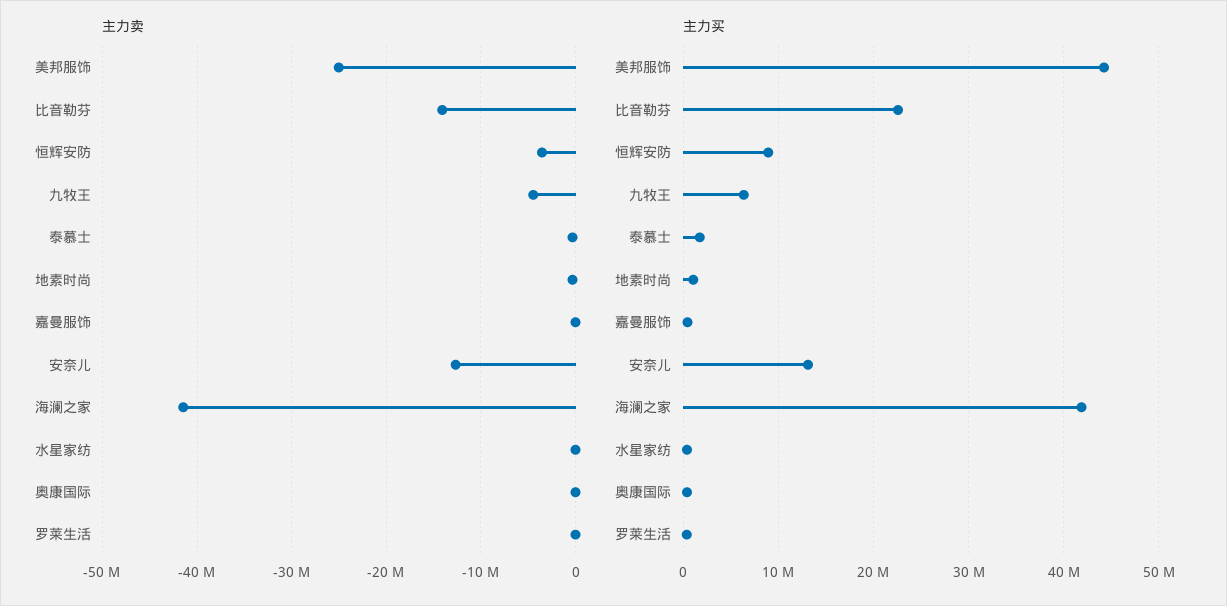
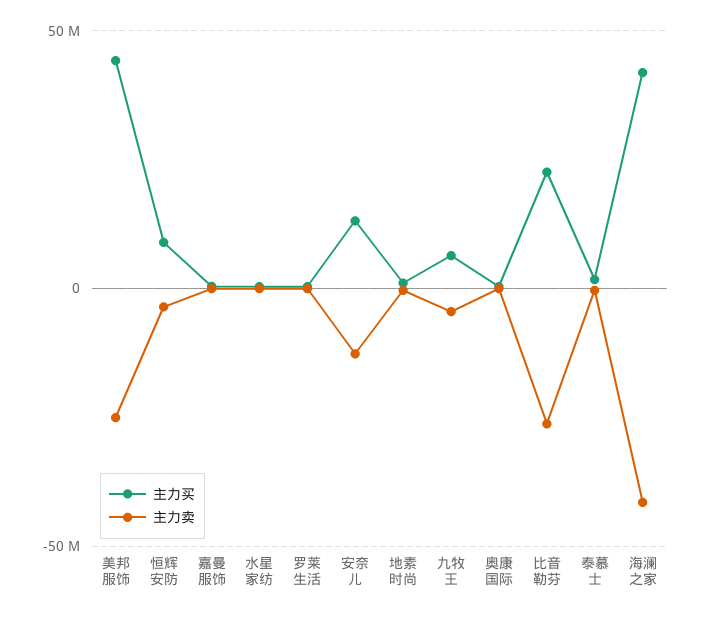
主力卖, 比音勒芬: -14000000 -> -25000000

